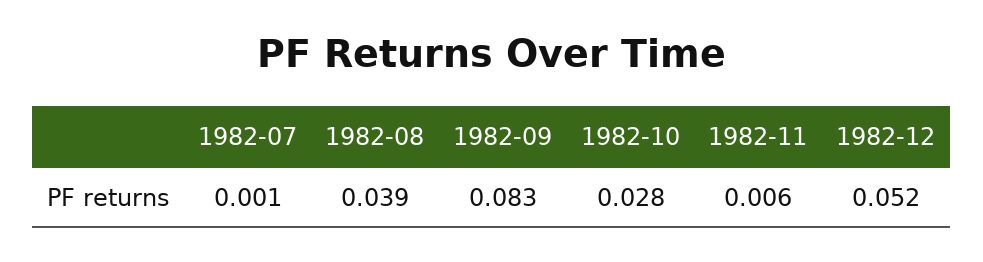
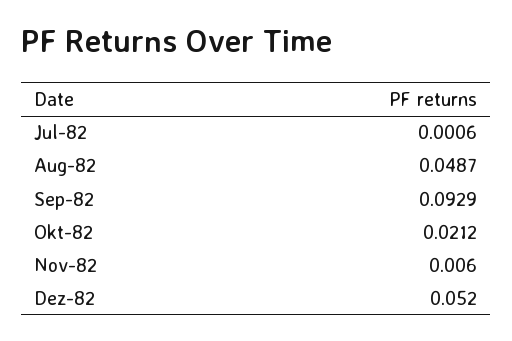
1982-08: 0.039 -> 0.0487
1982-09: 0.083 -> 0.0929
1982-10: 0.028 -> 0.0212

